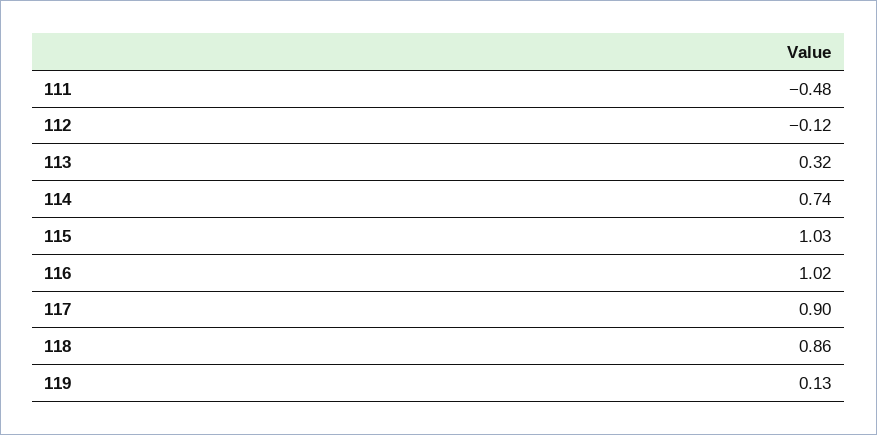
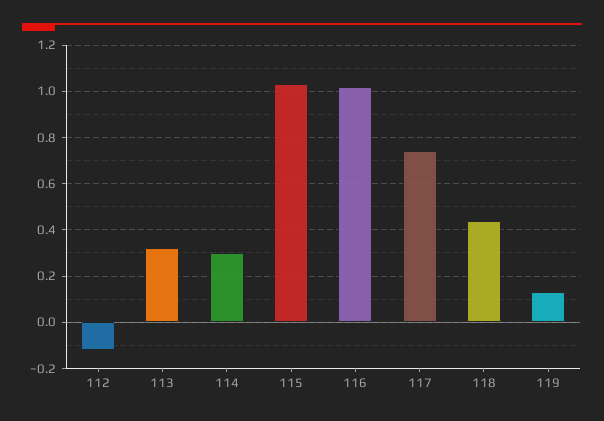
111: -0.48 -> none
114: 0.74 -> 0.3
117: 0.9 -> 0.75
118: 0.86 -> 0.45

